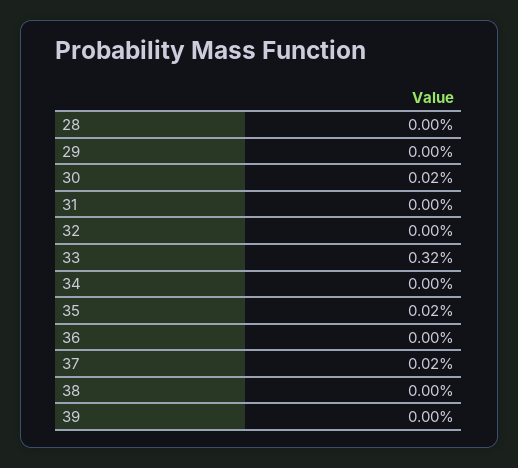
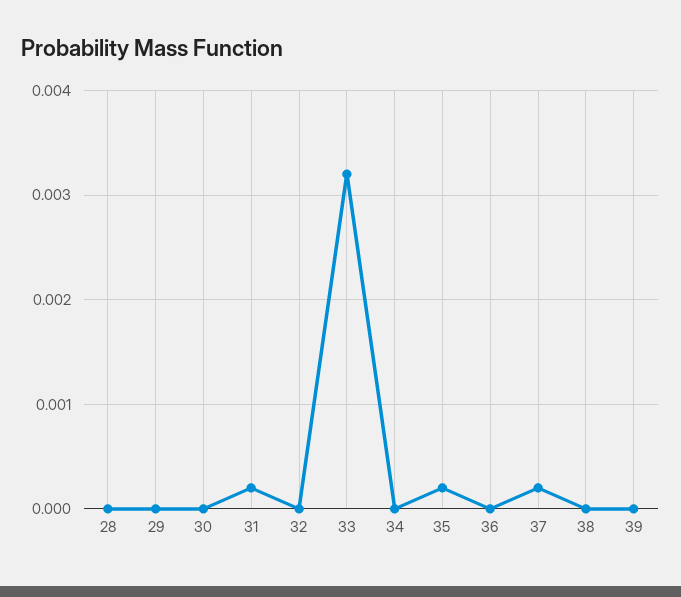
30: 0.0002 -> 0
31: 0 -> 0.0002

